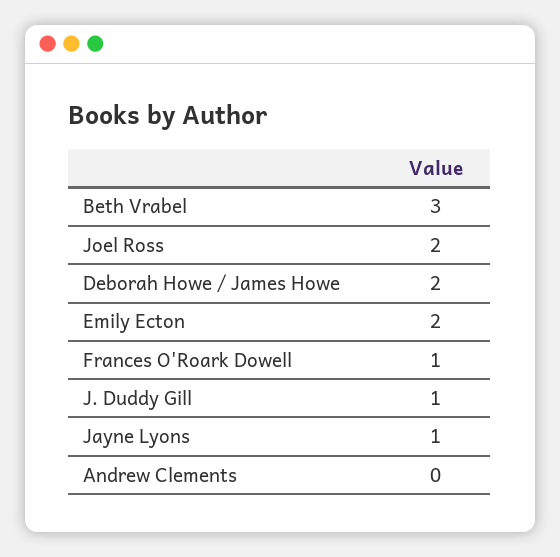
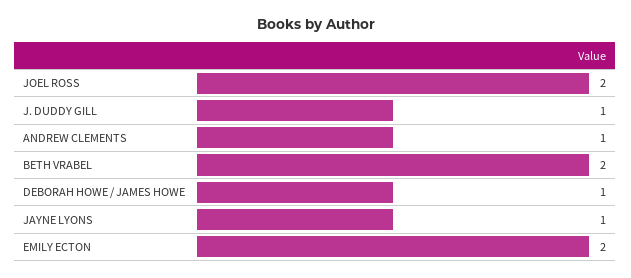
Beth Vrabel: 3 -> 2
Deborah Howe / James Howe: 2 -> 1
Frances O'Roark Dowell: 1 -> none
Andrew Clements: 0 -> 1

